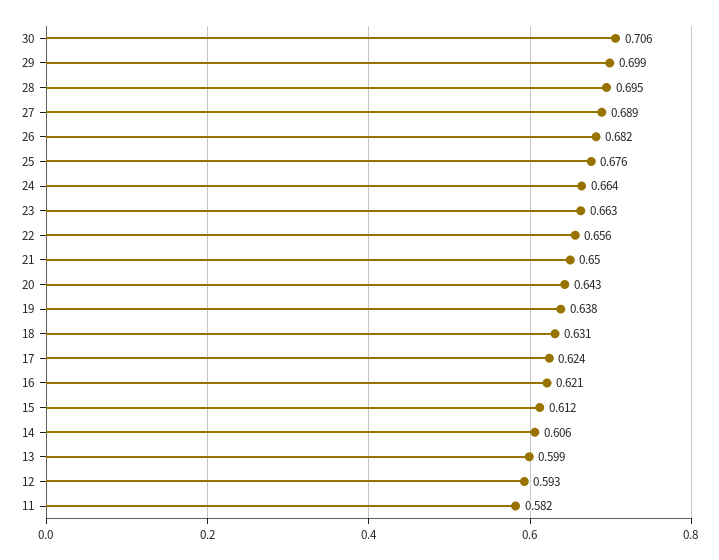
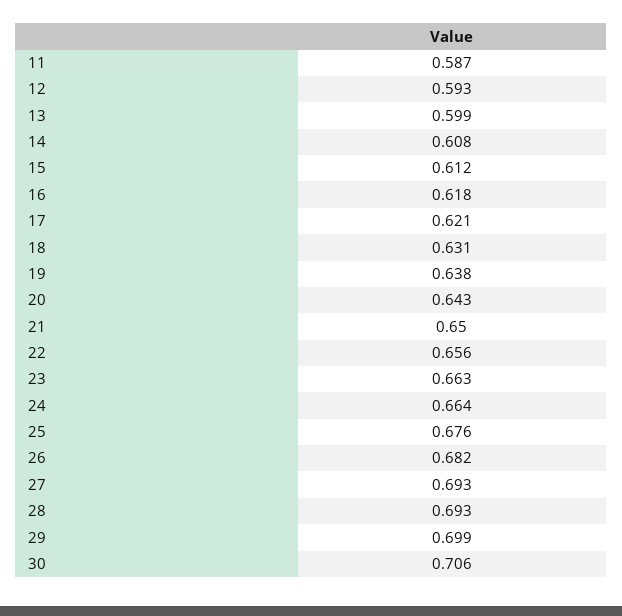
28: 0.695 -> 0.693
27: 0.689 -> 0.693
17: 0.624 -> 0.621
16: 0.621 -> 0.618
14: 0.606 -> 0.608
11: 0.582 -> 0.587

